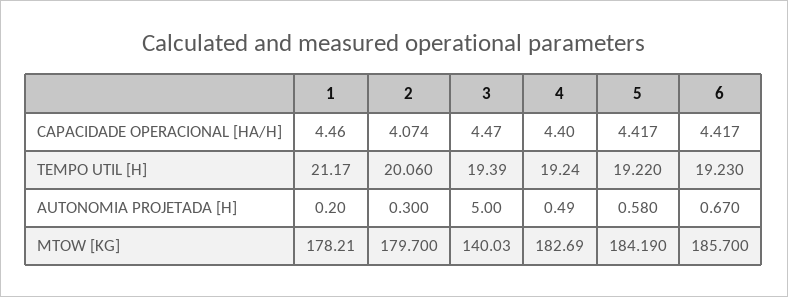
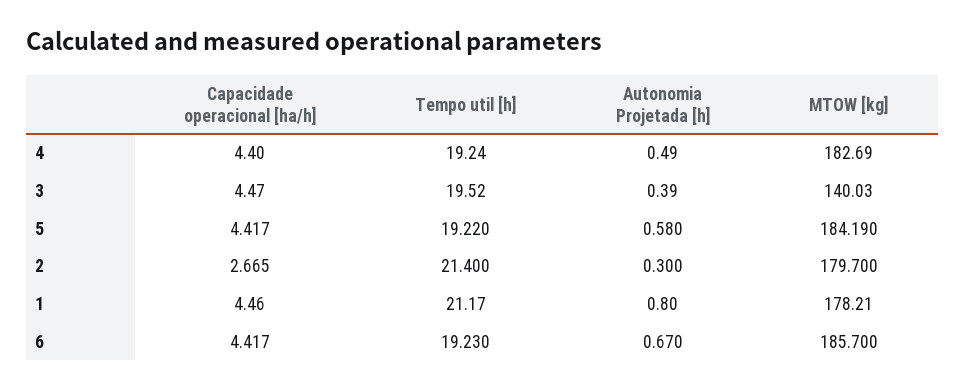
2, CAPACIDADE OPERACIONAL [HA/H]: 4.074 -> 2.665
2, TEMPO UTIL [H]: 20.06 -> 21.4
3, TEMPO UTIL [H]: 19.39 -> 19.52
1, AUTONOMIA PROJETADA [H]: 0.2 -> 0.8
3, AUTONOMIA PROJETADA [H]: 5 -> 0.39

